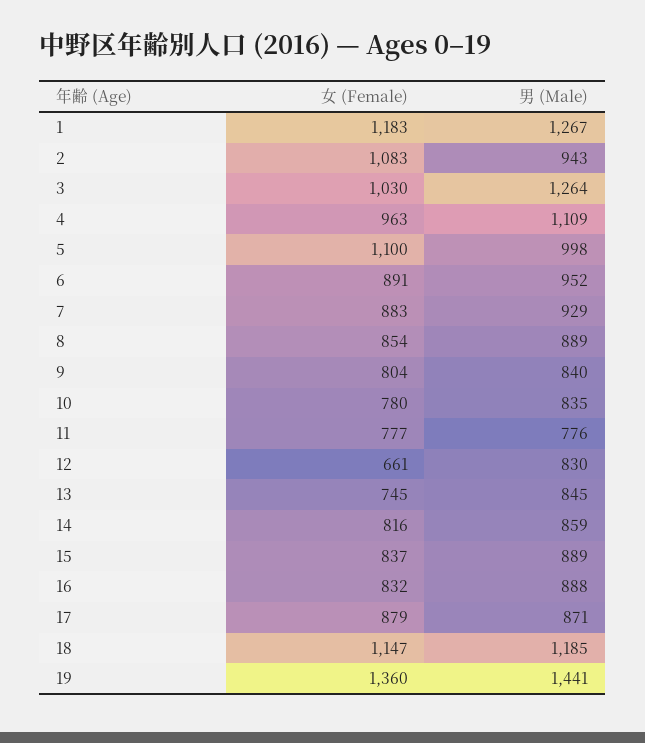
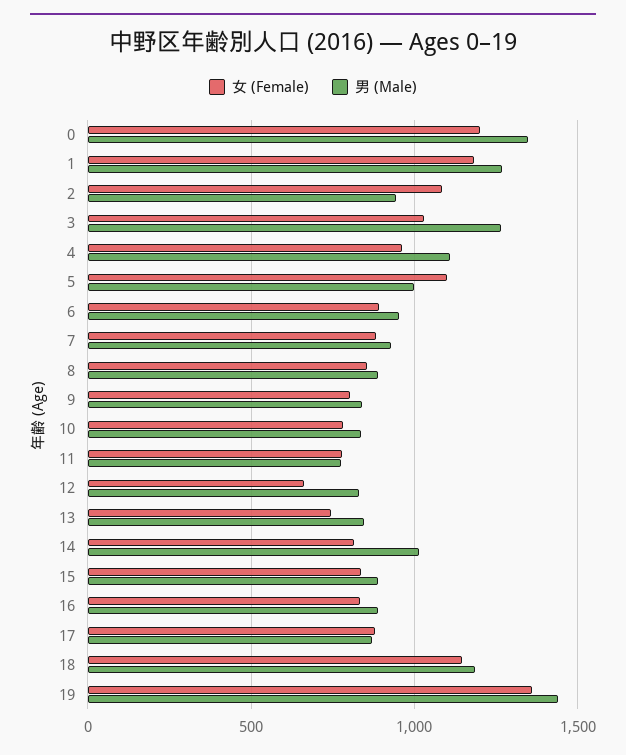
男 (Male), 14: 859 -> 1000
女 (Female), 0: none -> 1200
男 (Male), 0: none -> 1350

